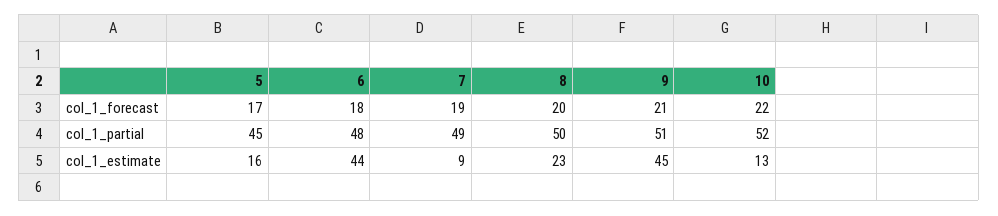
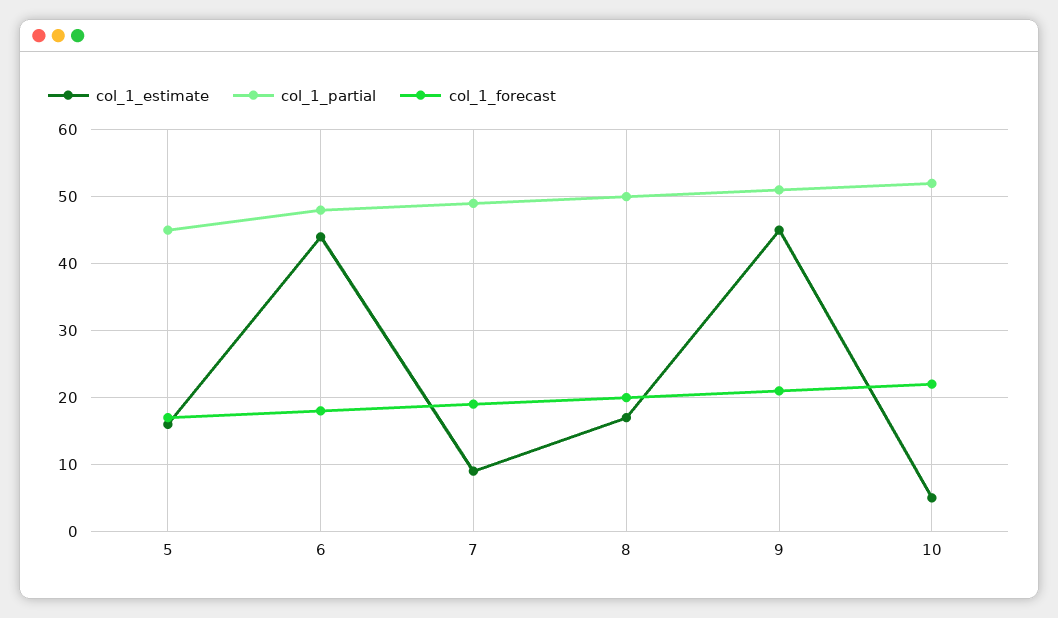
col_1_estimate, 8: 23 -> 17
col_1_estimate, 10: 13 -> 5

